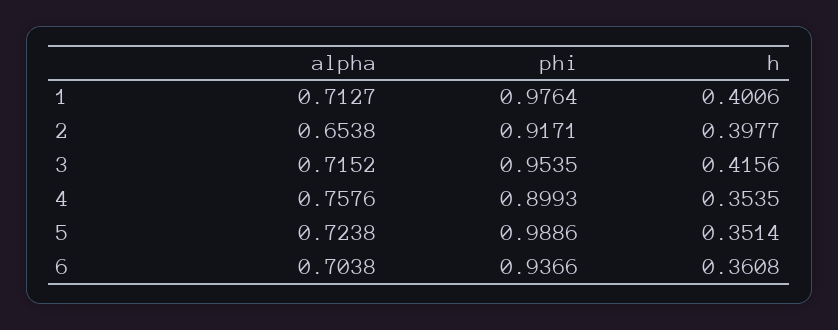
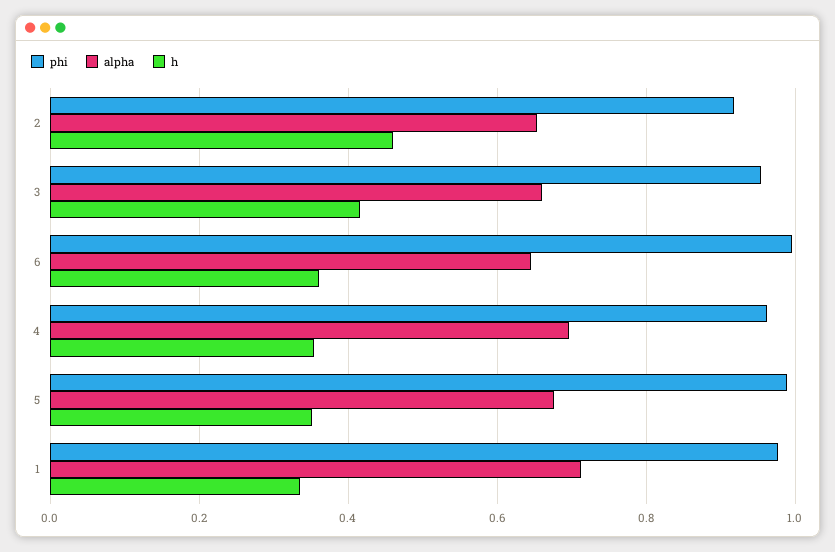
h, 1: 0.4006 -> 0.34
h, 2: 0.3977 -> 0.46
alpha, 3: 0.7152 -> 0.66
alpha, 4: 0.7576 -> 0.7
phi, 4: 0.8993 -> 0.96
alpha, 5: 0.7238 -> 0.68
alpha, 6: 0.7038 -> 0.64
phi, 6: 0.9366 -> 1

